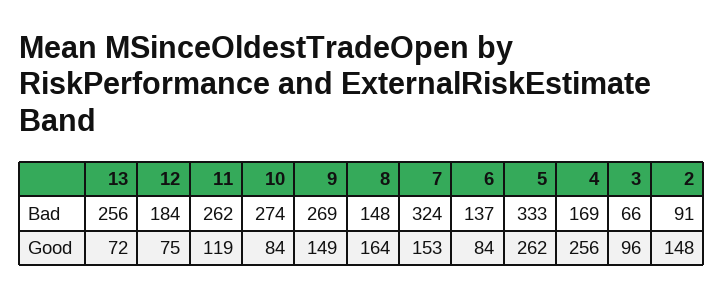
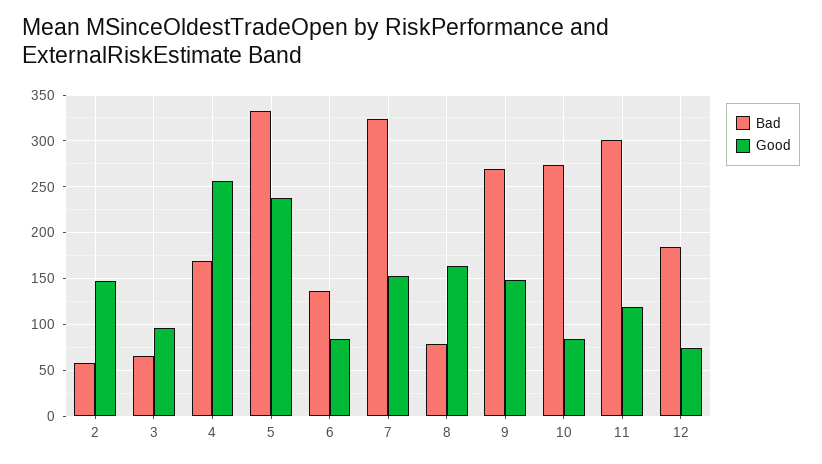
Bad, 13: 256 -> none
Bad, 11: 262 -> 300
Bad, 8: 148 -> 80
Bad, 2: 91 -> 60
Good, 13: 72 -> none
Good, 5: 262 -> 240

